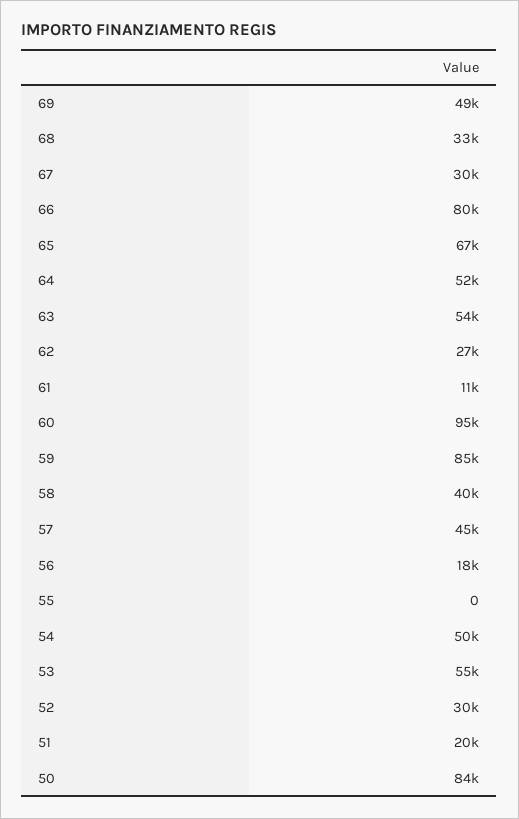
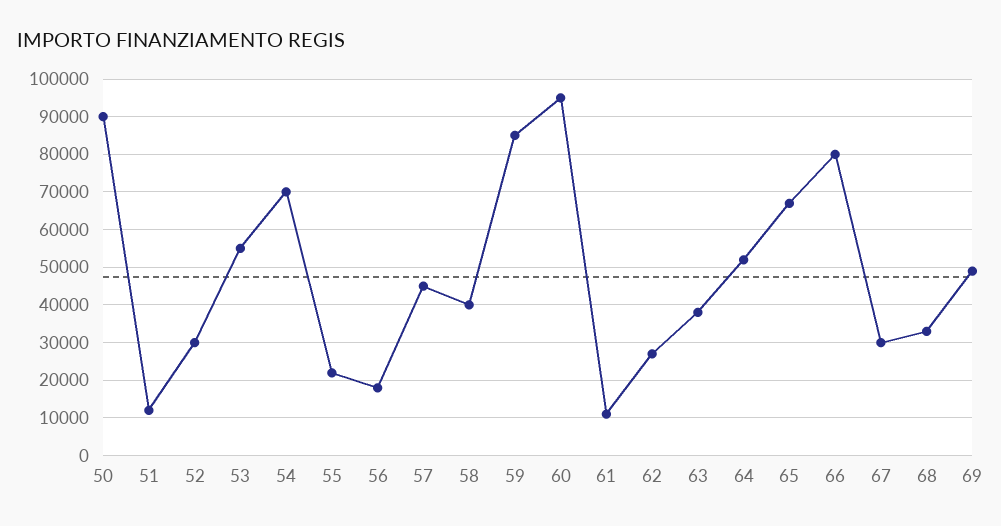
63: 54000 -> 38000
55: 0 -> 22000
54: 50000 -> 70000
51: 20000 -> 12000
50: 84000 -> 90000

